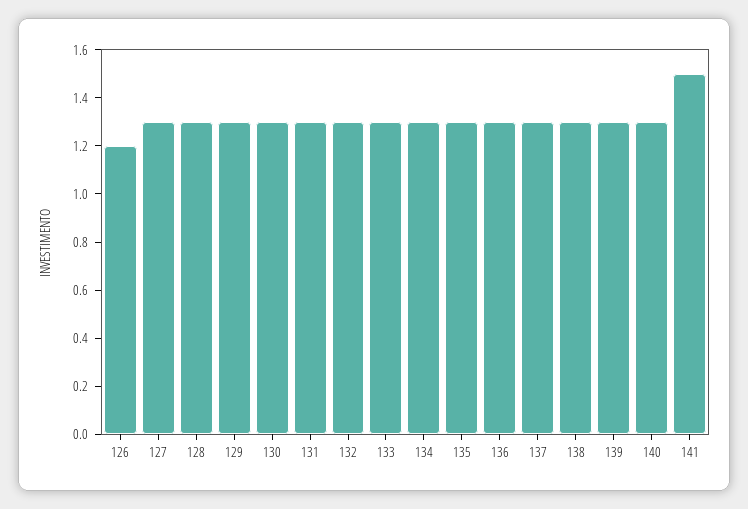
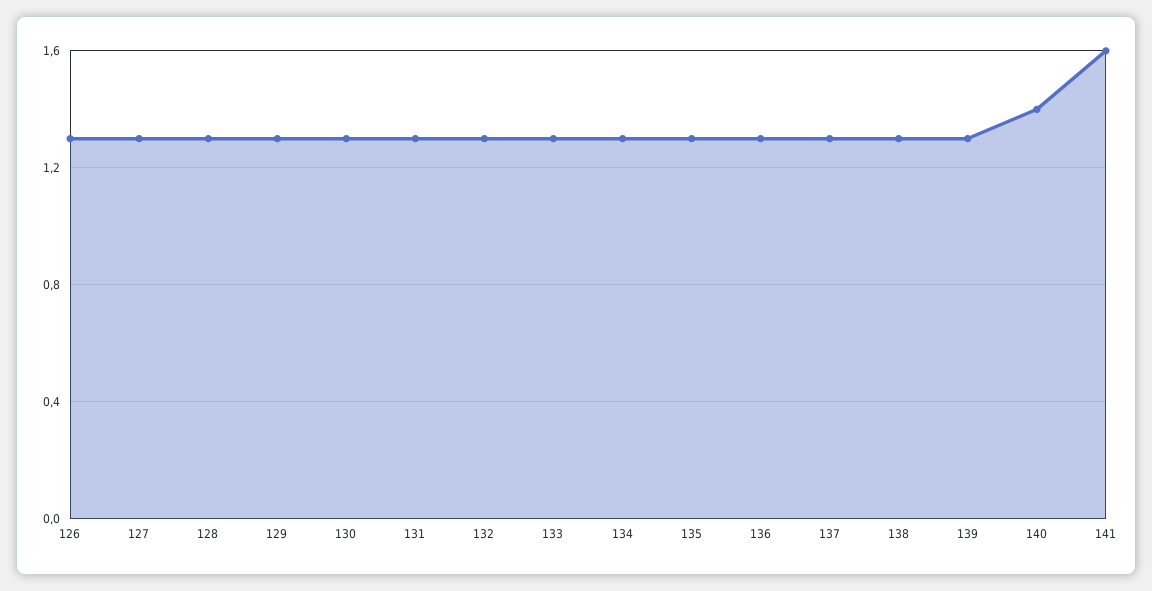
126: 1.2 -> 1.3
140: 1.3 -> 1.4
141: 1.5 -> 1.6

